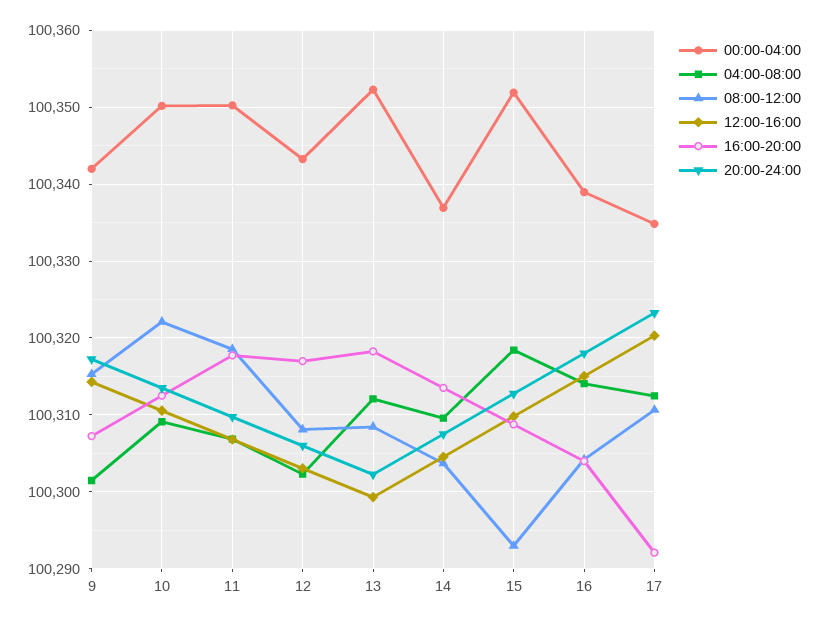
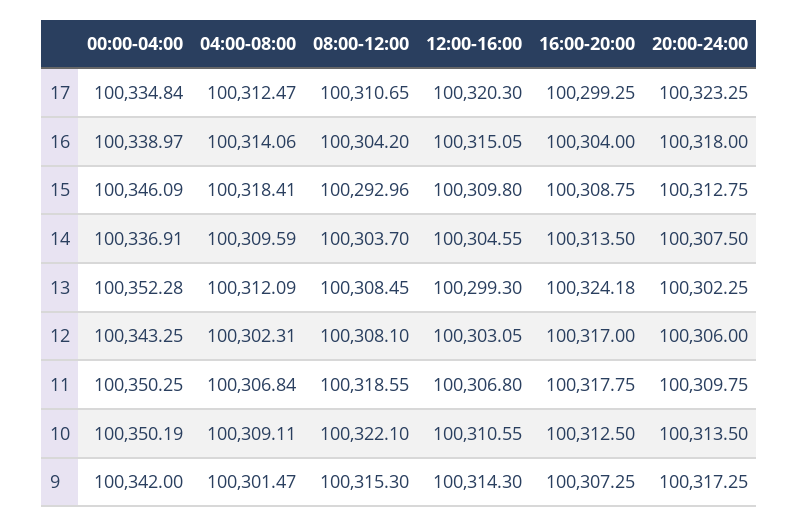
16:00-20:00, 13: 100318 -> 100324.18
00:00-04:00, 15: 100352 -> 100346.09
16:00-20:00, 17: 100292 -> 100299.25

